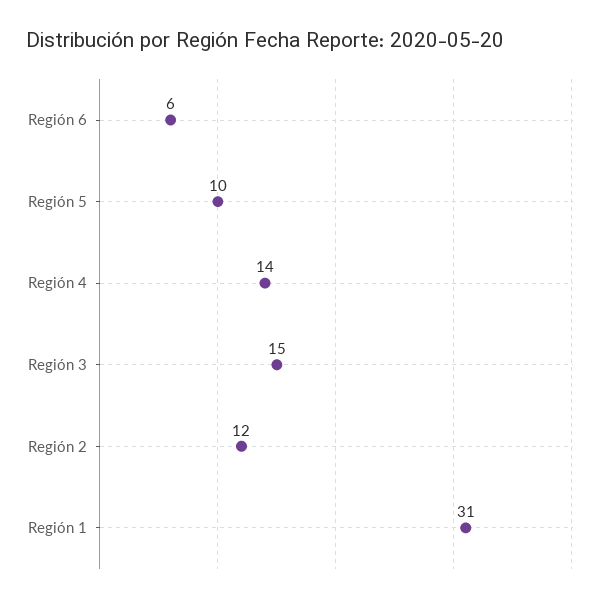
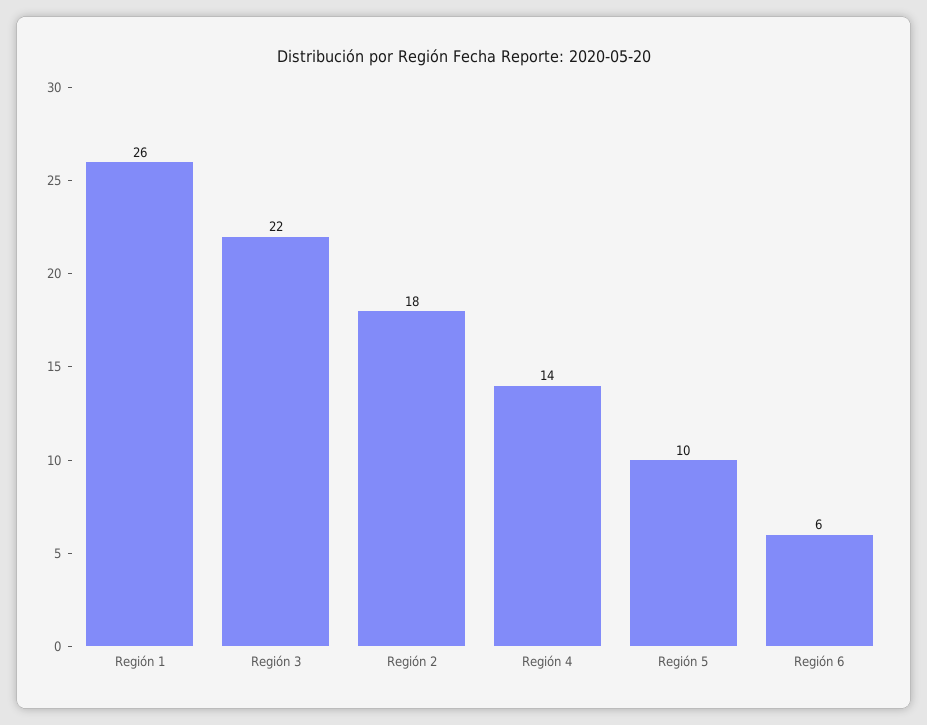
Región 3: 15 -> 22
Región 2: 12 -> 18
Región 1: 31 -> 26

